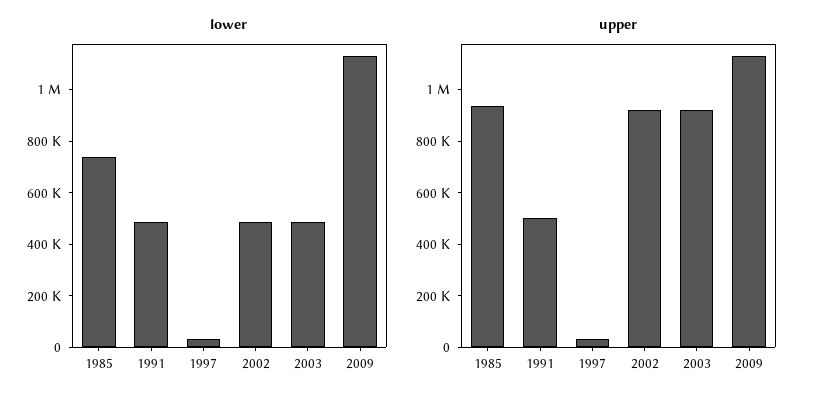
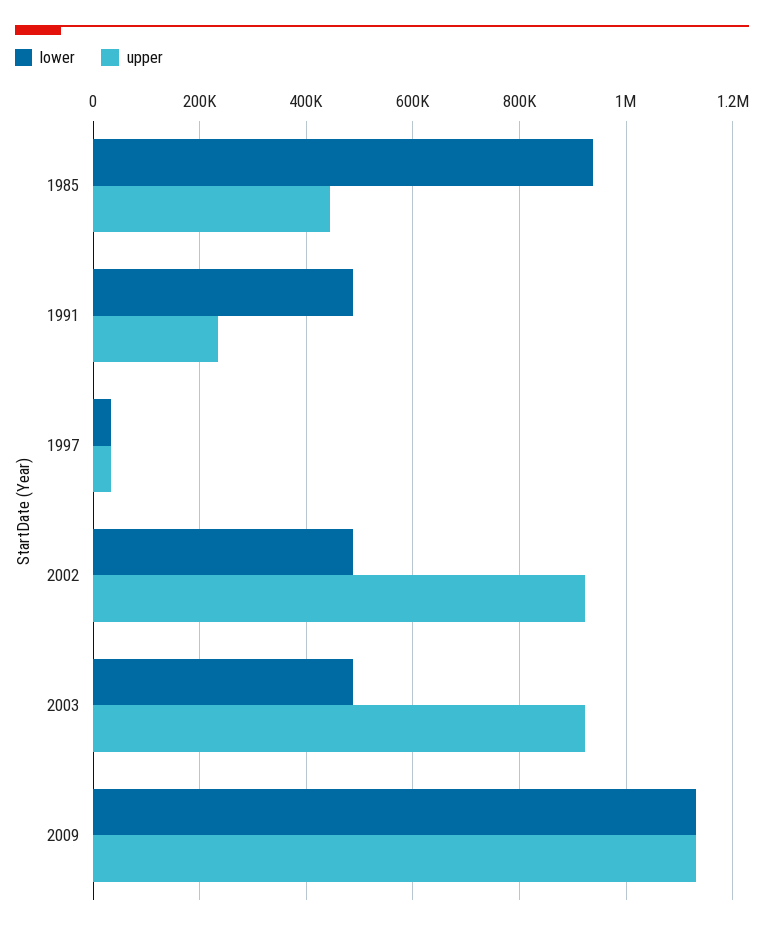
lower, 1985: 750000 -> 940000
upper, 1985: 950000 -> 440000
upper, 1991: 500000 -> 240000

